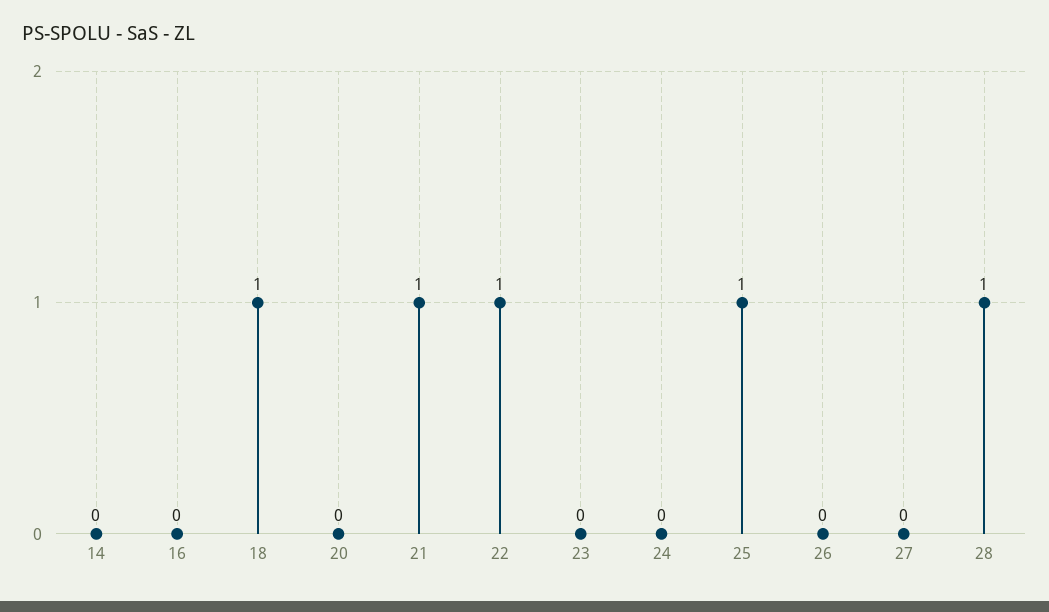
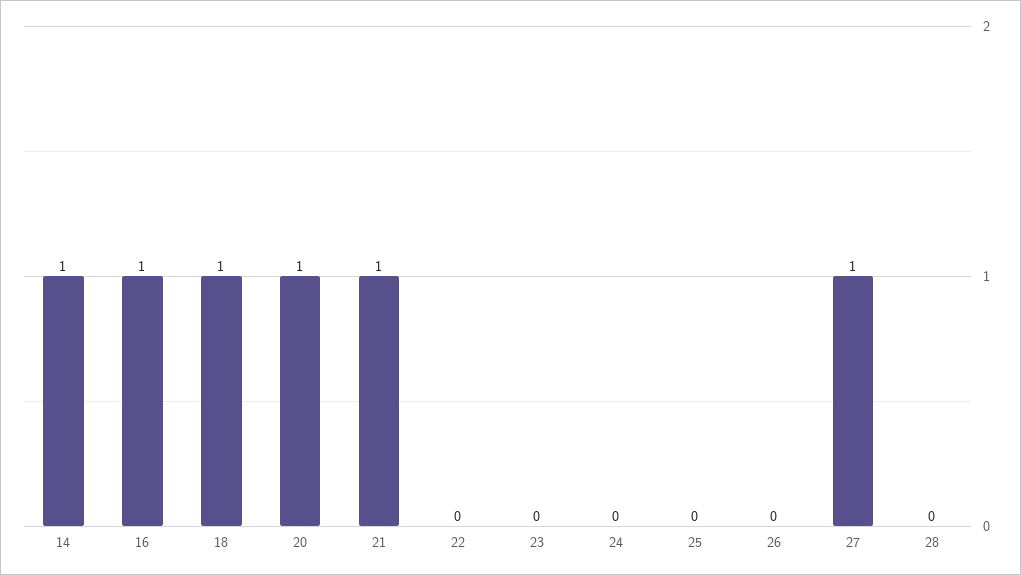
14: 0 -> 1
16: 0 -> 1
20: 0 -> 1
22: 1 -> 0
25: 1 -> 0
27: 0 -> 1
28: 1 -> 0

